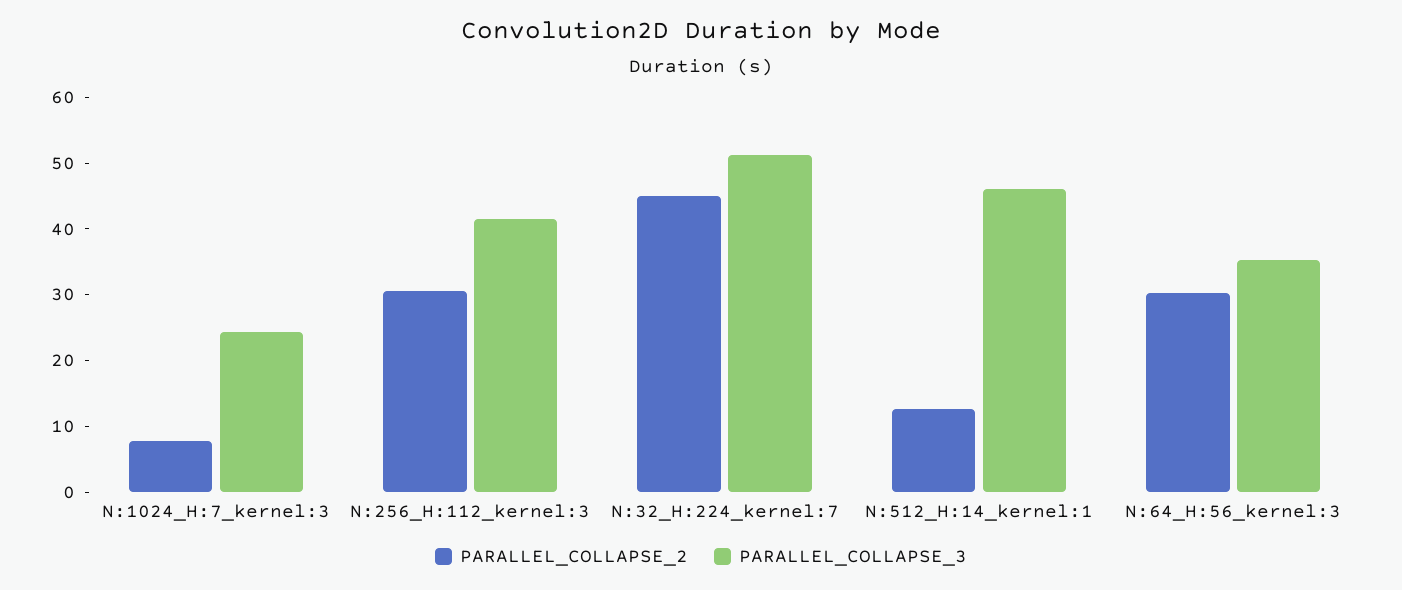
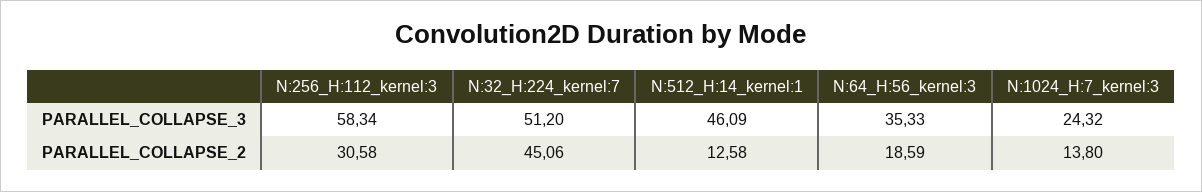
PARALLEL_COLLAPSE_2, N:1024_H:7_kernel:3: 8 -> 13.8
PARALLEL_COLLAPSE_3, N:256_H:112_kernel:3: 42 -> 58.34
PARALLEL_COLLAPSE_2, N:64_H:56_kernel:3: 30 -> 18.59

